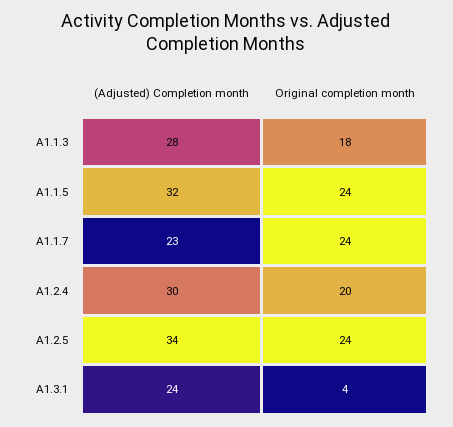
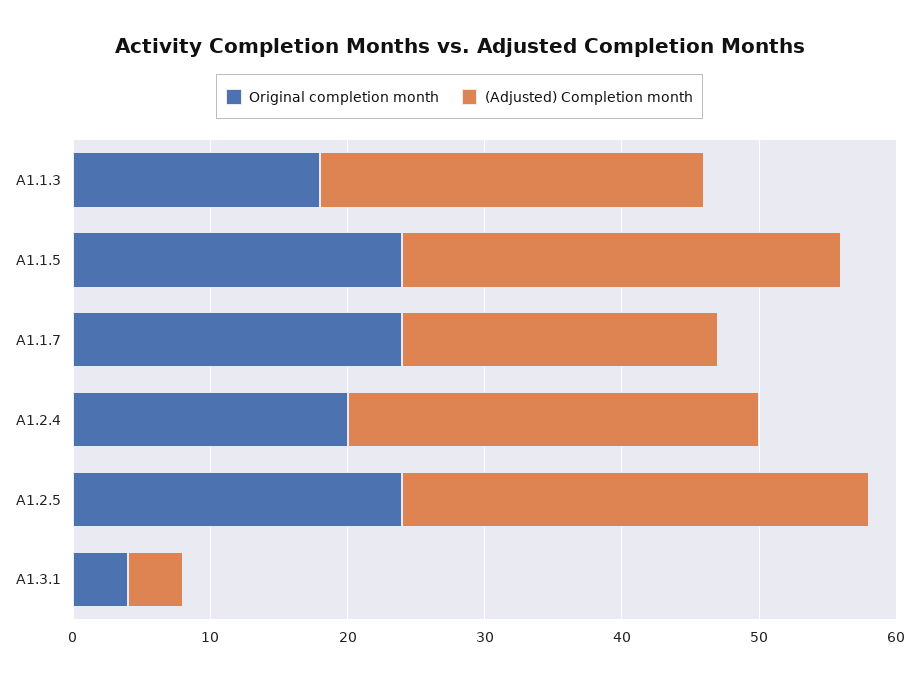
(Adjusted) Completion month, A1.3.1: 24 -> 4

